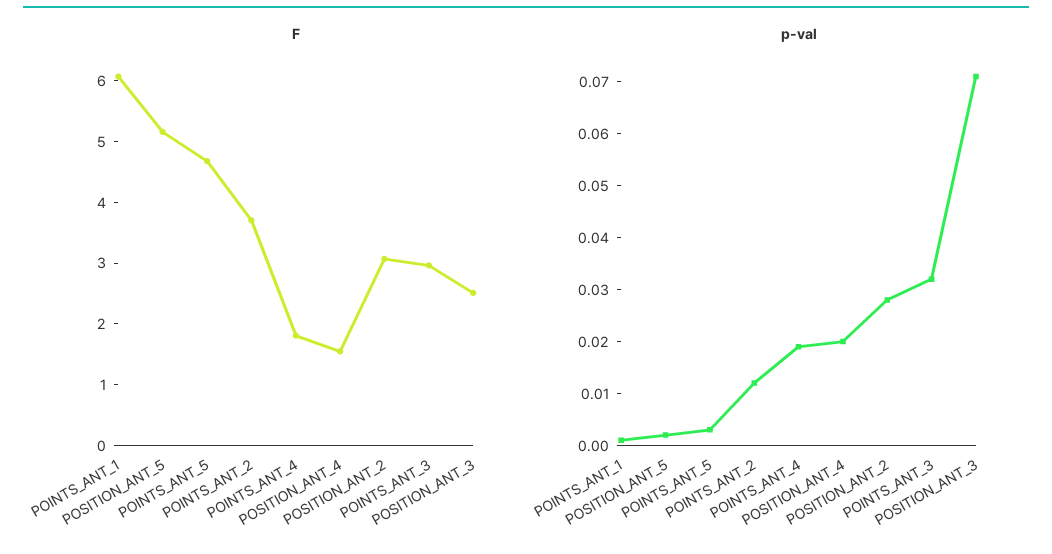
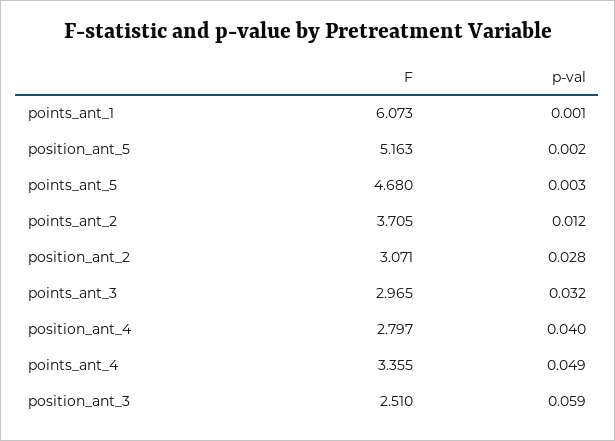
F, POINTS_ANT_4: 1.8 -> 3.355
F, POSITION_ANT_4: 1.6 -> 2.797
p-val, POINTS_ANT_4: 0.02 -> 0.049
p-val, POSITION_ANT_4: 0.02 -> 0.04
p-val, POSITION_ANT_3: 0.07 -> 0.059

